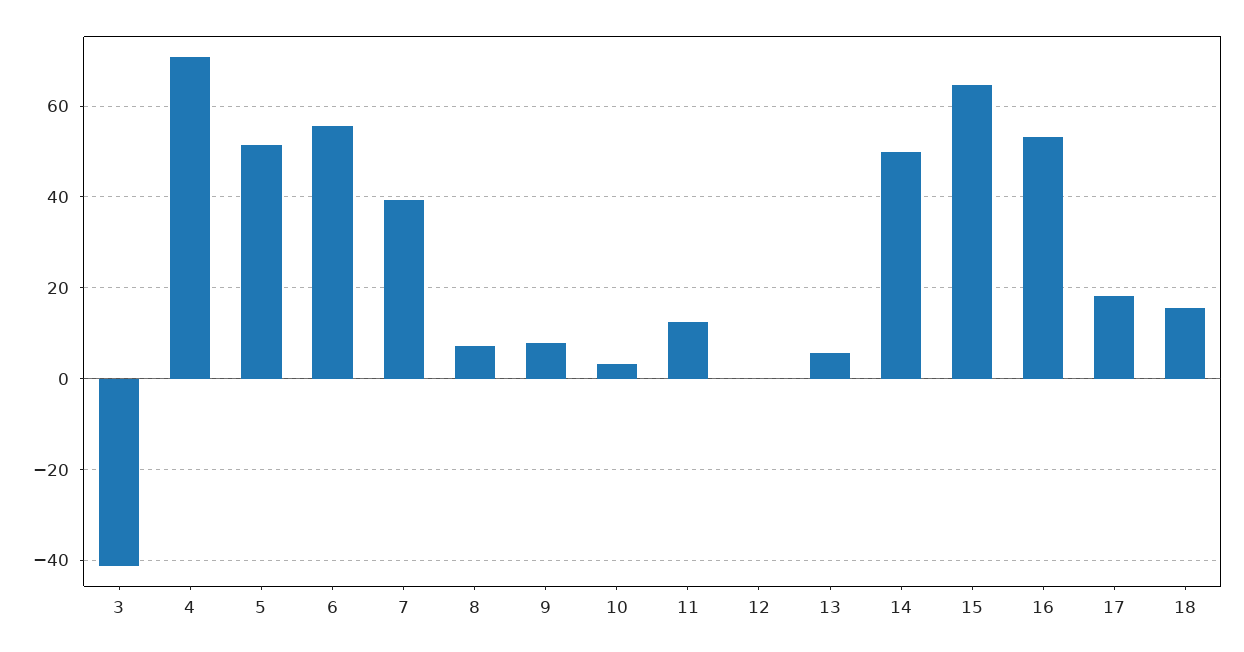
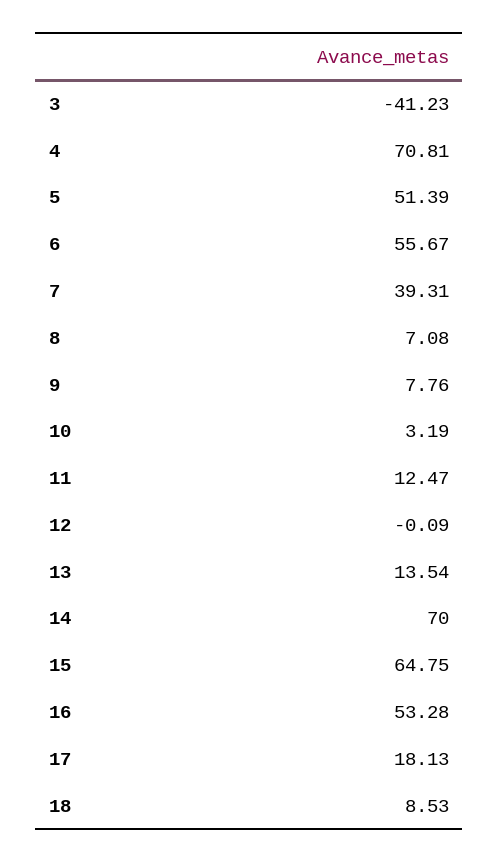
13: 6 -> 13.54
14: 50 -> 70
18: 16 -> 8.53

